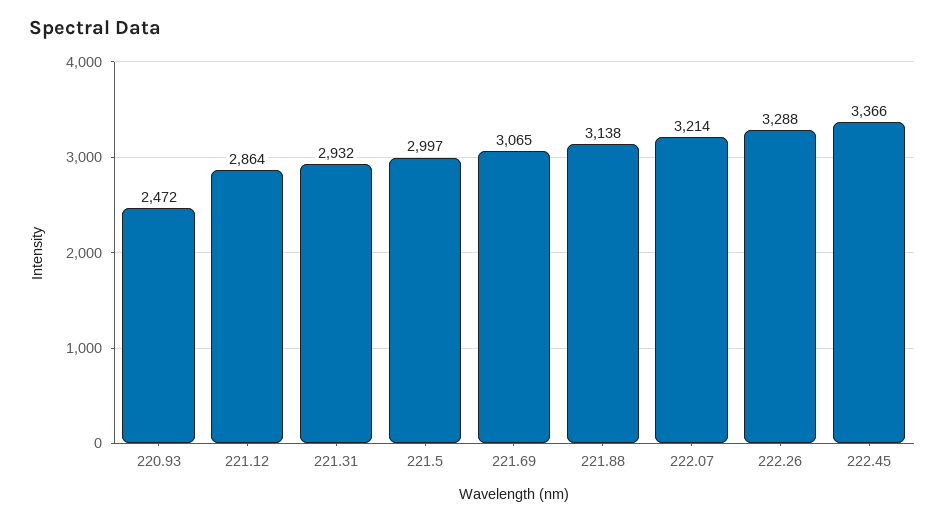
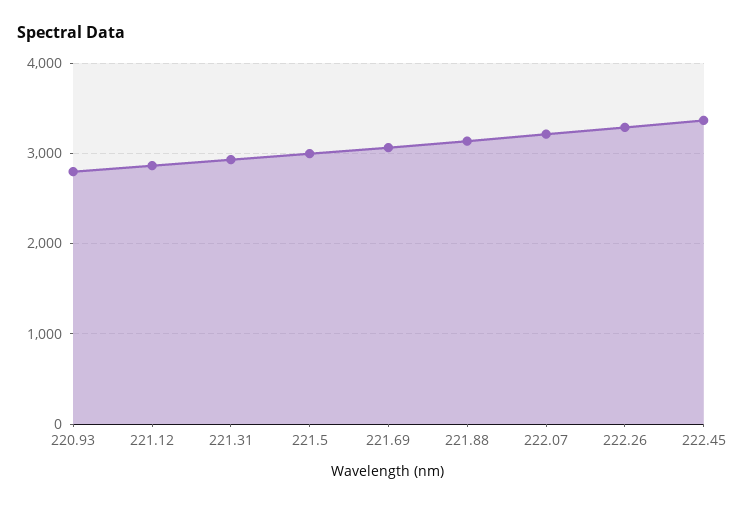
220.93: 2472 -> 2800

